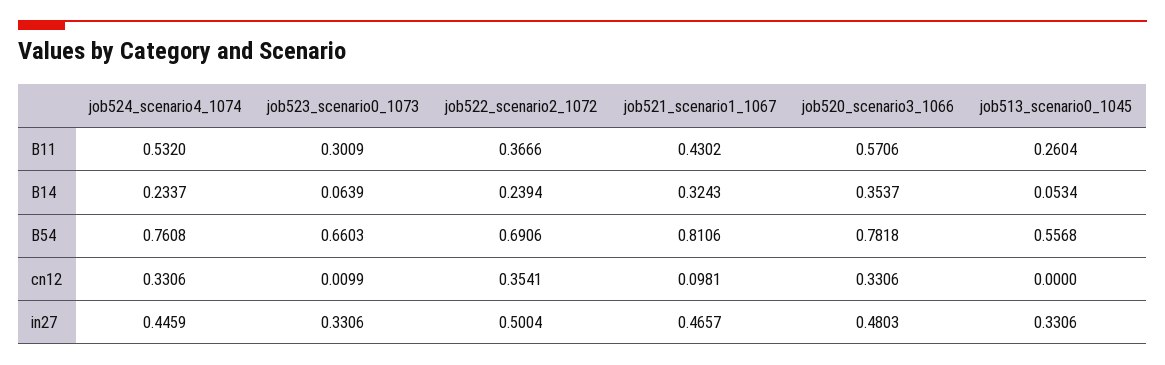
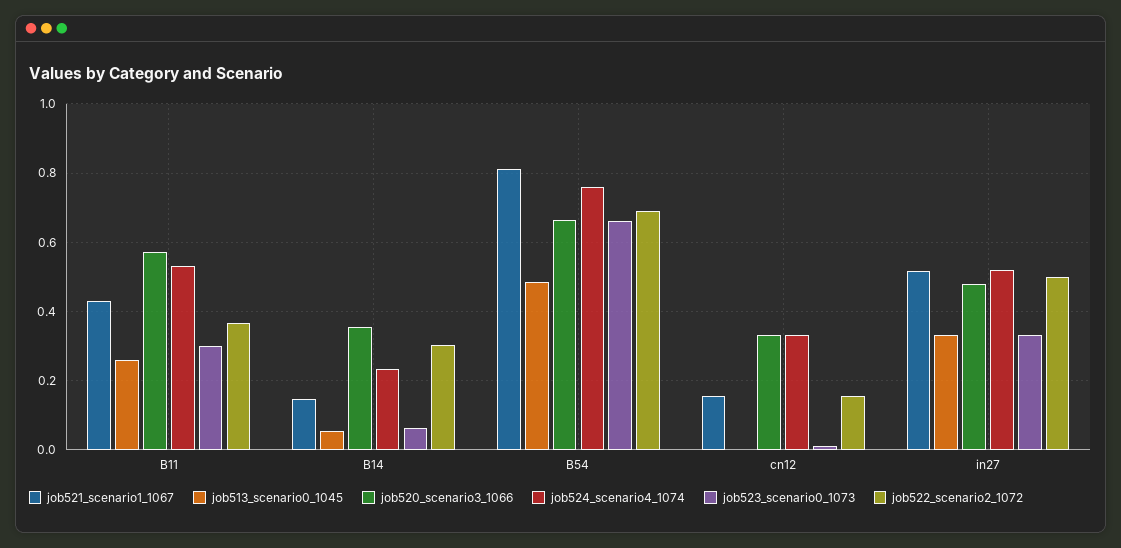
job522_scenario2_1072, B14: 0.2394 -> 0.3
job521_scenario1_1067, B14: 0.3243 -> 0.14
job520_scenario3_1066, B54: 0.7818 -> 0.66
job513_scenario0_1045, B54: 0.5568 -> 0.48
job522_scenario2_1072, cn12: 0.3541 -> 0.16
job521_scenario1_1067, cn12: 0.0981 -> 0.16
job524_scenario4_1074, in27: 0.4459 -> 0.52
job521_scenario1_1067, in27: 0.4657 -> 0.52

